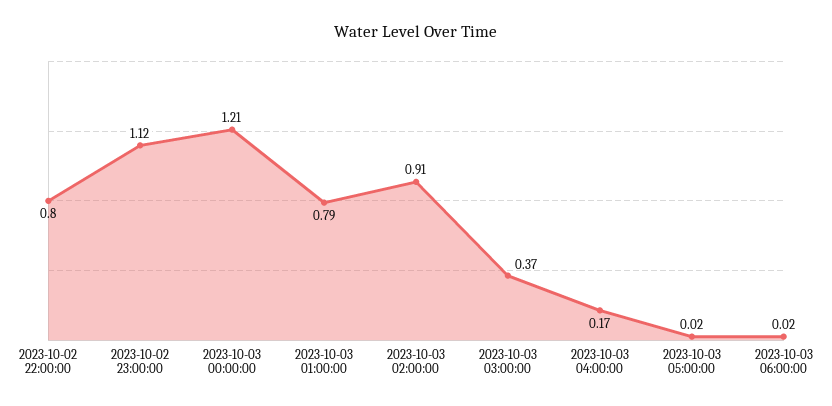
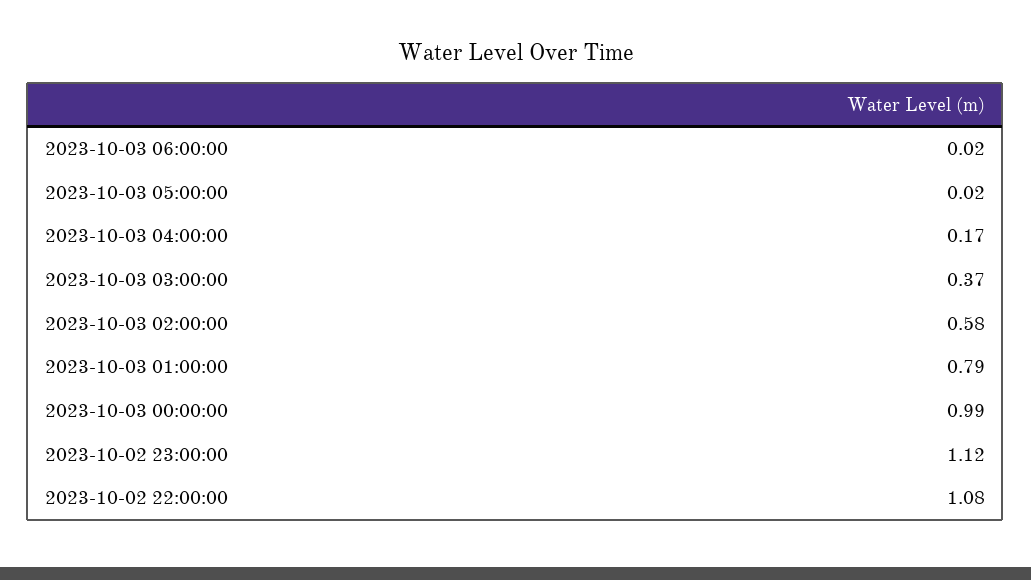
2023-10-02 22:00:00: 0.8 -> 1.08
2023-10-03 00:00:00: 1.21 -> 0.99
2023-10-03 02:00:00: 0.91 -> 0.58

